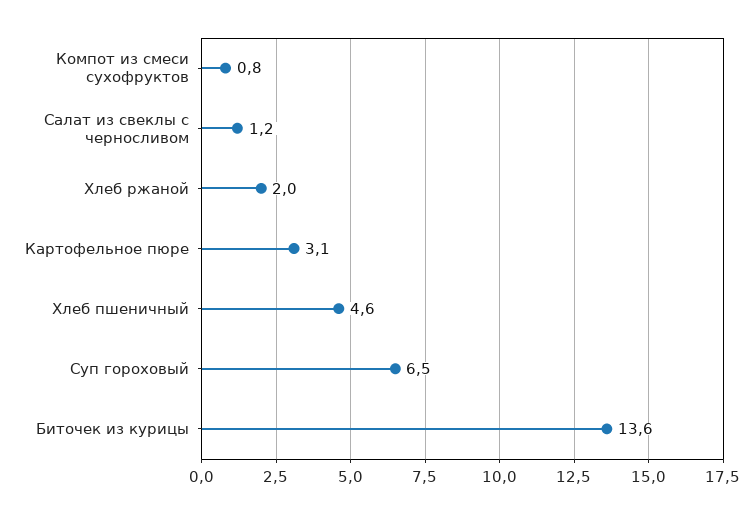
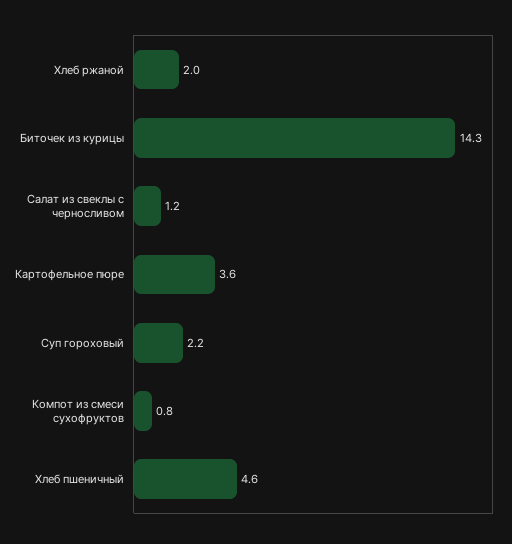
Картофельное пюре: 3.1 -> 3.6
Суп гороховый: 6.5 -> 2.2
Биточек из курицы: 13.6 -> 14.3

